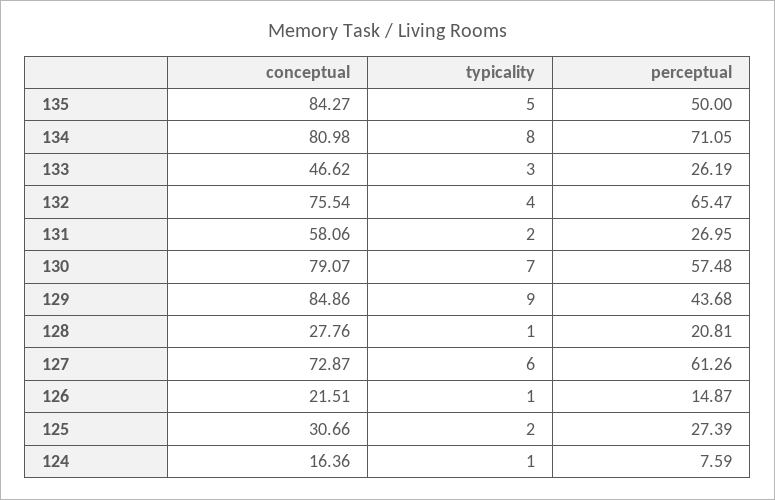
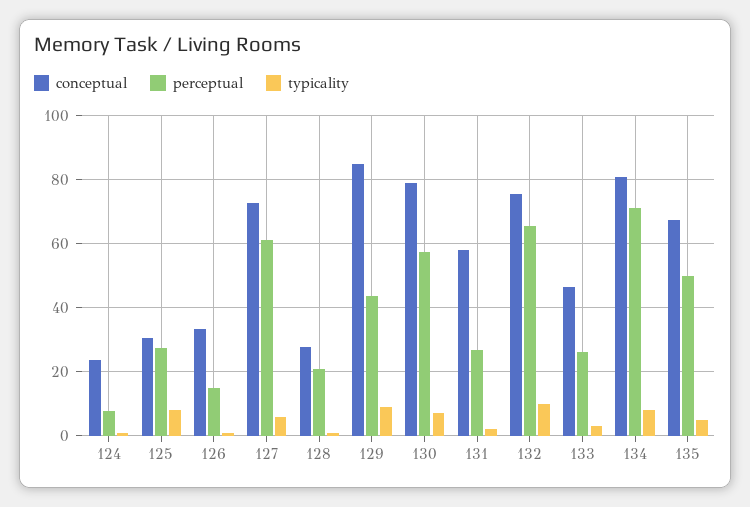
conceptual, 135: 84.27 -> 68
typicality, 132: 4 -> 10
conceptual, 126: 21.51 -> 34
typicality, 125: 2 -> 8
conceptual, 124: 16.36 -> 24

